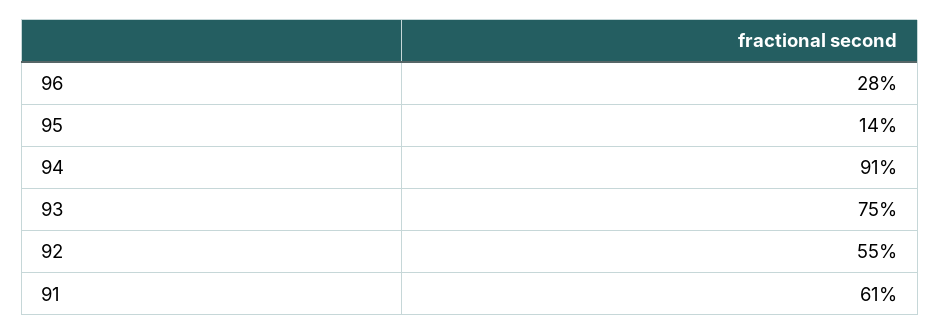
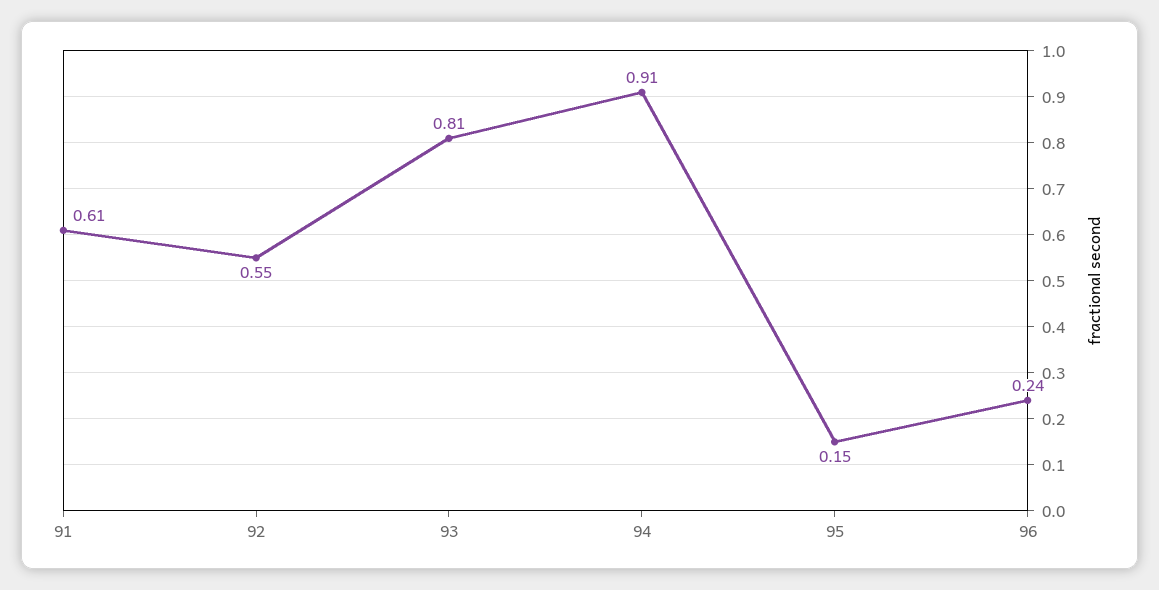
96: 0.28 -> 0.24
95: 0.14 -> 0.15
93: 0.75 -> 0.81

